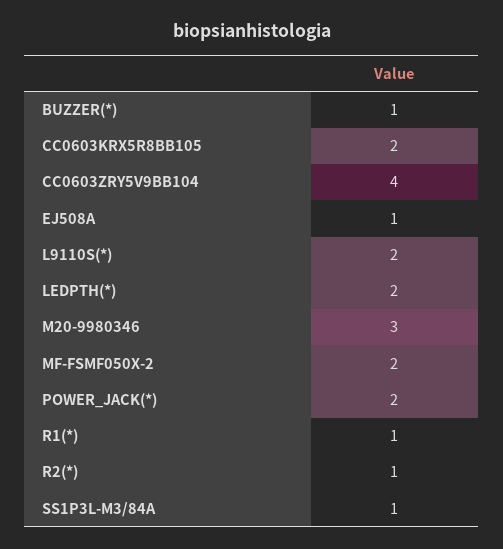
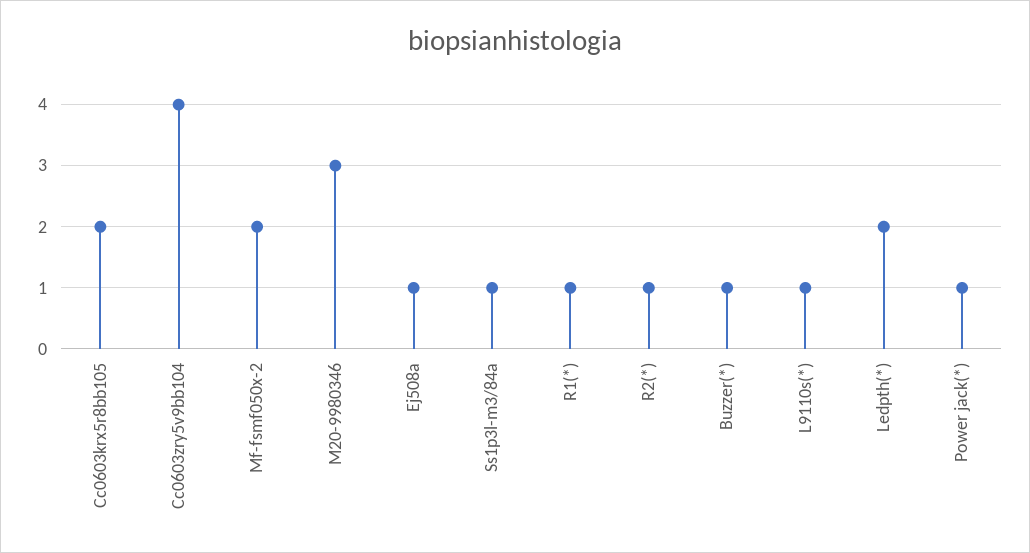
L9110S(*): 2 -> 1
POWER_JACK(*): 2 -> 1

